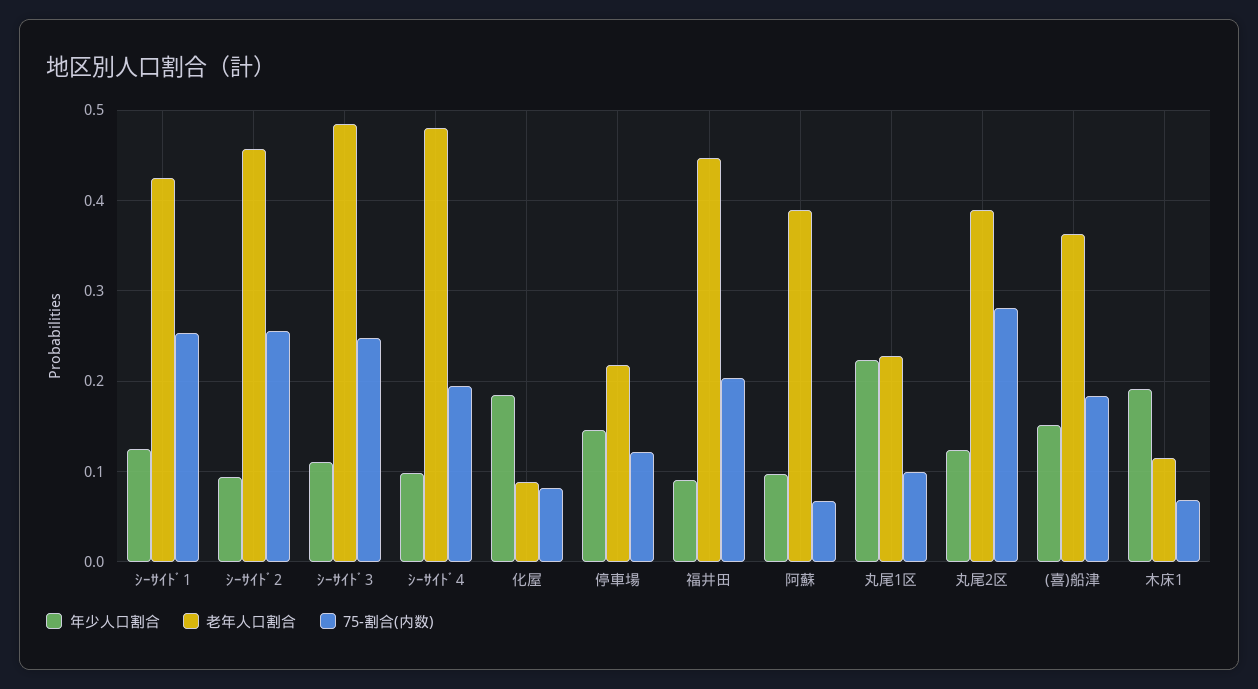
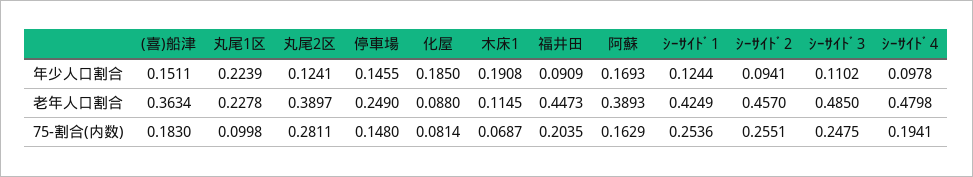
老年人口割合, 停車場: 0.22 -> 0.249
75-割合(内数), 停車場: 0.12 -> 0.148
年少人口割合, 阿蘇: 0.1 -> 0.1693
75-割合(内数), 阿蘇: 0.07 -> 0.1629

